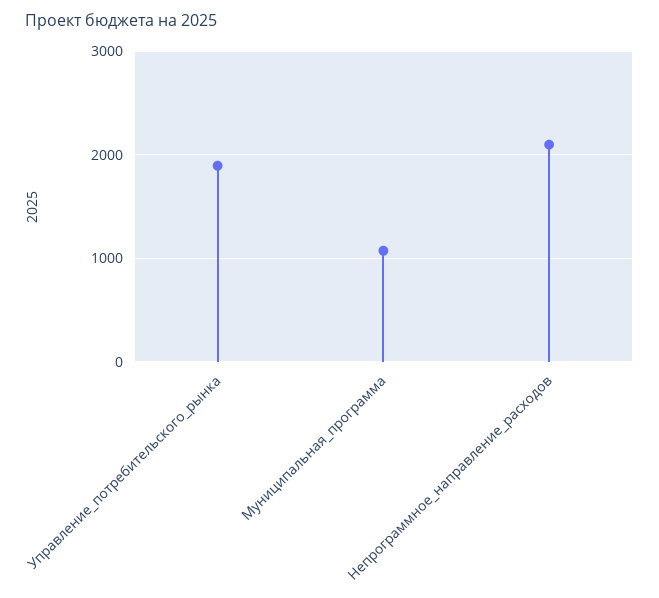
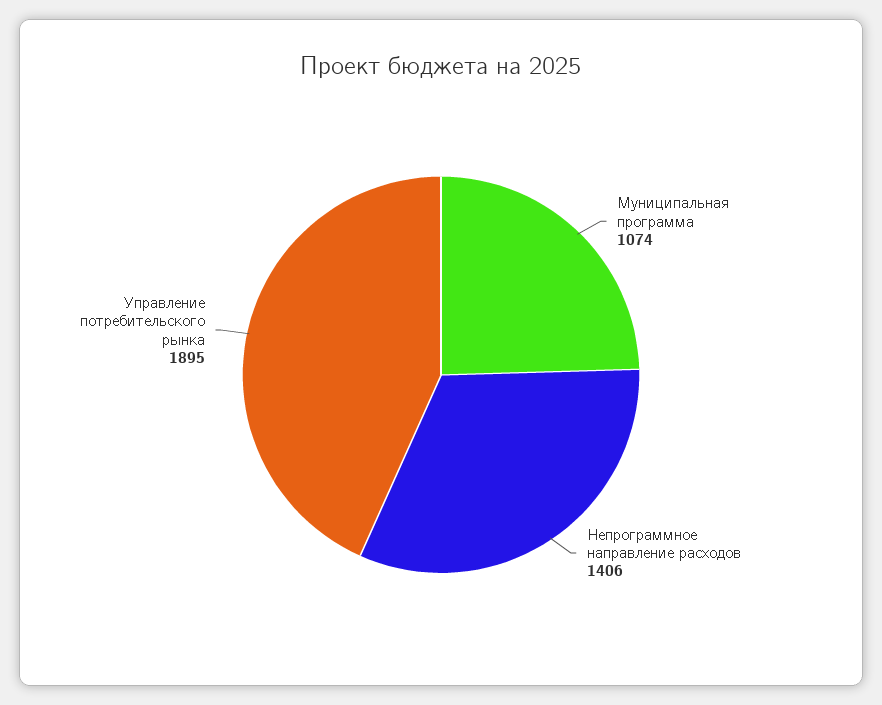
Непрограммное_направление_расходов: 2100 -> 1406

